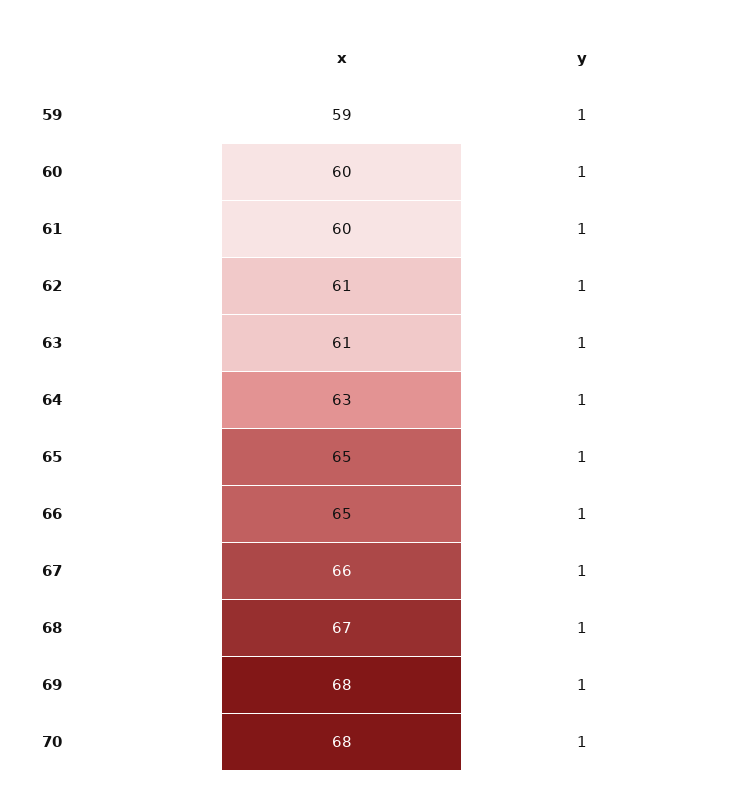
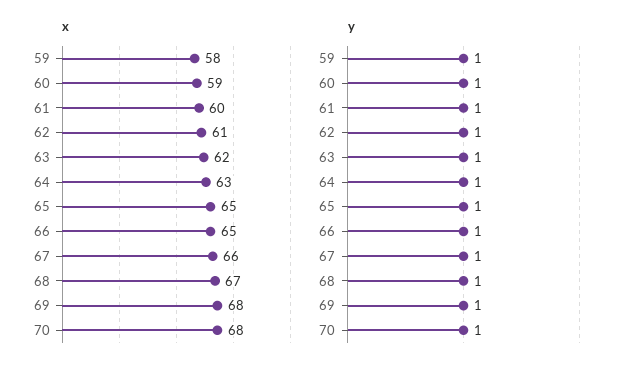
x, 59: 59 -> 58
x, 60: 60 -> 59
x, 63: 61 -> 62

